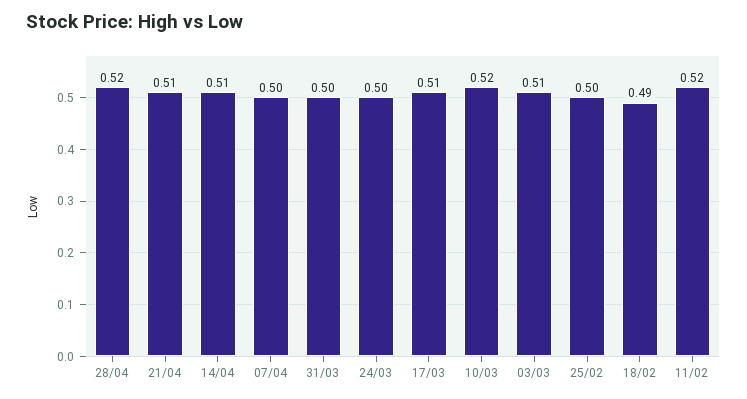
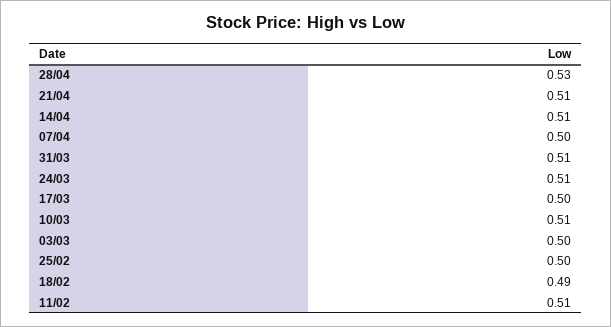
28/04: 0.52 -> 0.53
31/03: 0.5 -> 0.51
24/03: 0.5 -> 0.51
17/03: 0.51 -> 0.5
10/03: 0.52 -> 0.51
03/03: 0.51 -> 0.5
11/02: 0.52 -> 0.51

